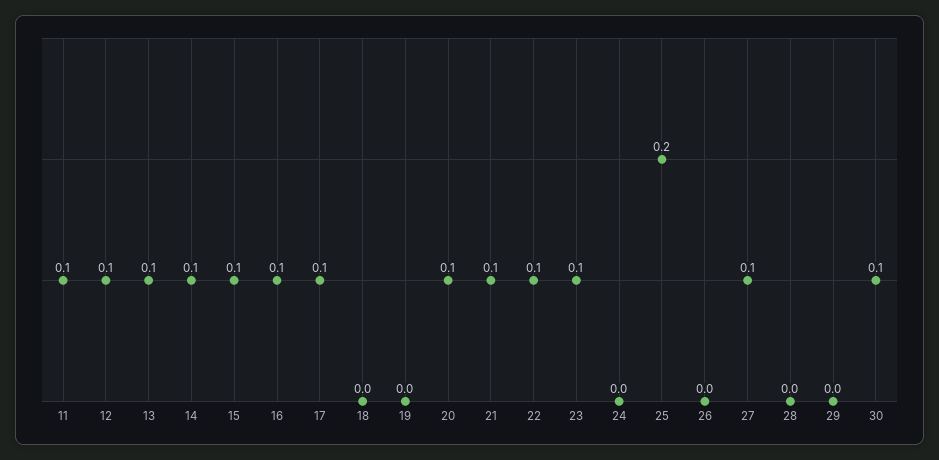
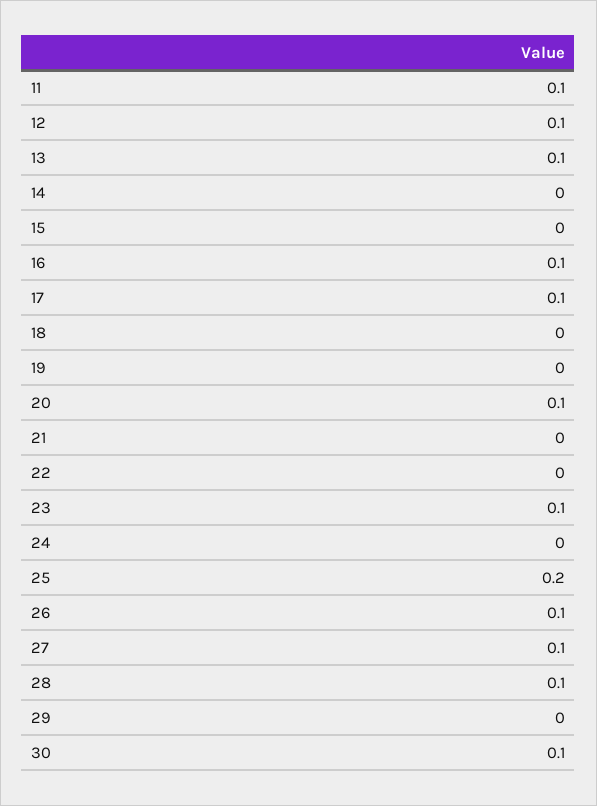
14: 0.1 -> 0
15: 0.1 -> 0
21: 0.1 -> 0
22: 0.1 -> 0
26: 0 -> 0.1
28: 0 -> 0.1

